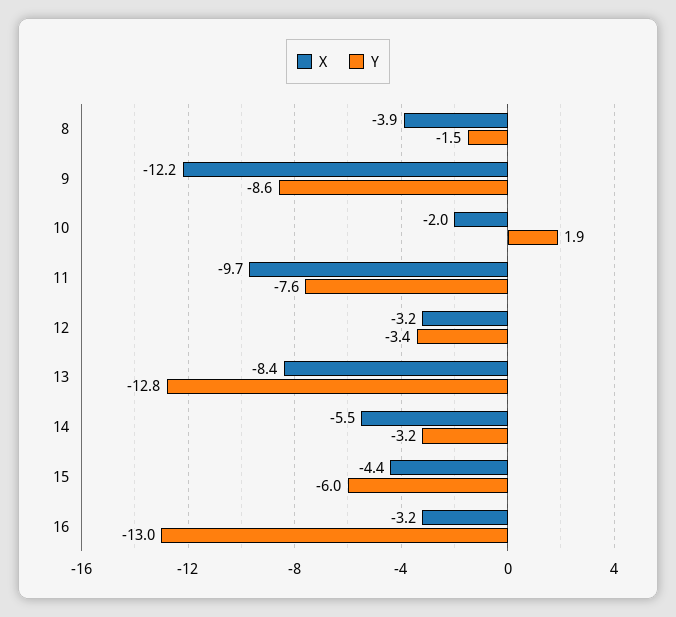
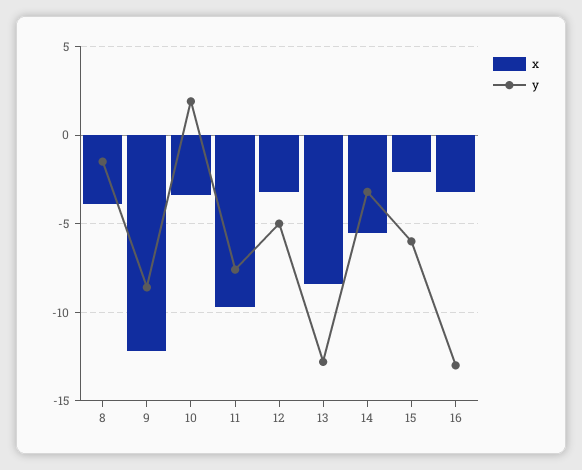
X, 10: -2 -> -3.5
Y, 12: -3.4 -> -5
X, 15: -4.4 -> -2

